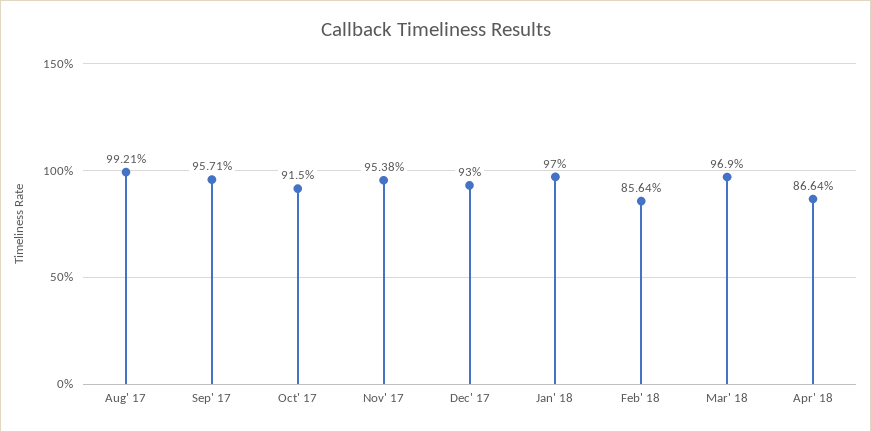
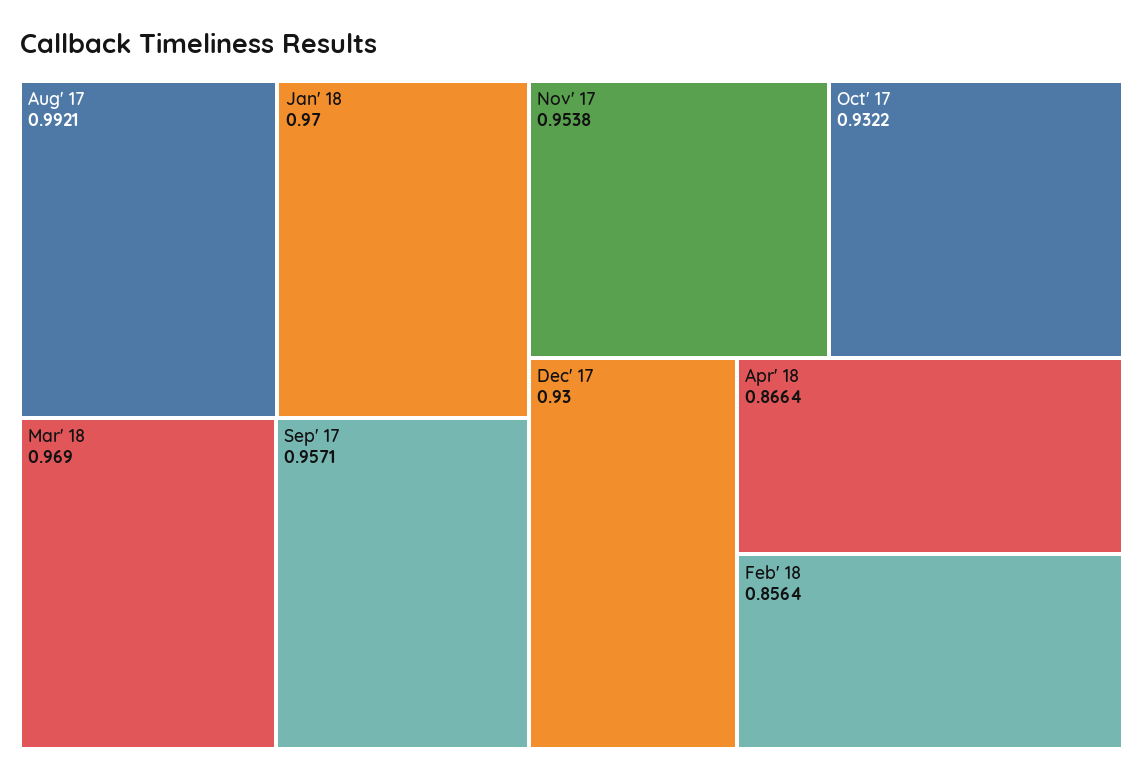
Oct' 17: 0.915 -> 0.9322

